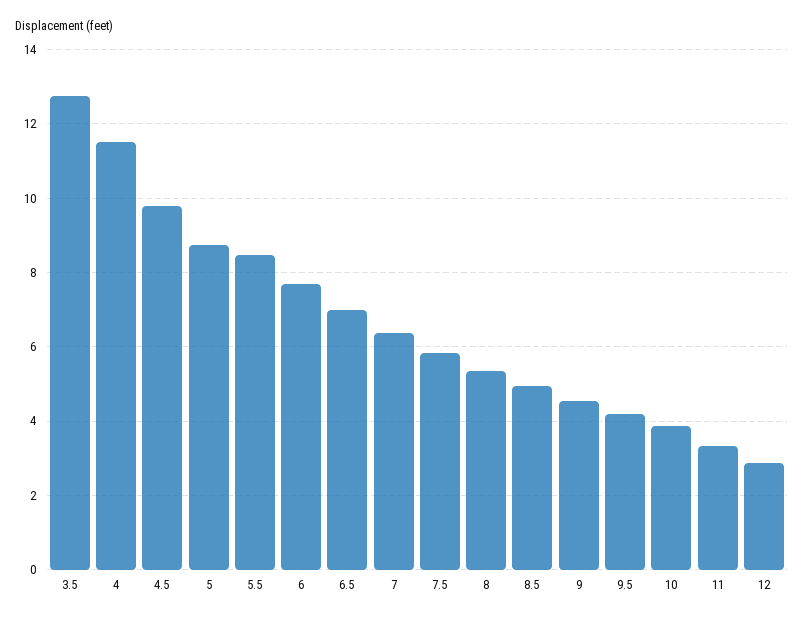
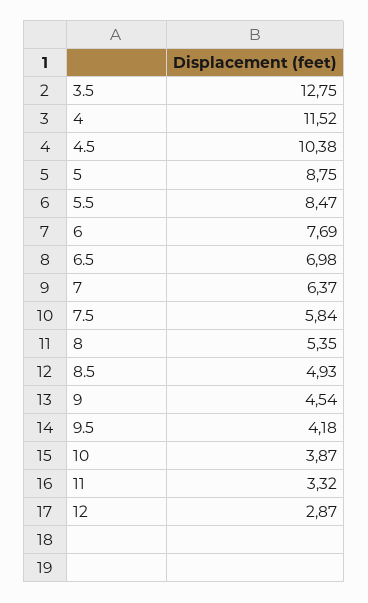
4.5: 9.8 -> 10.38

